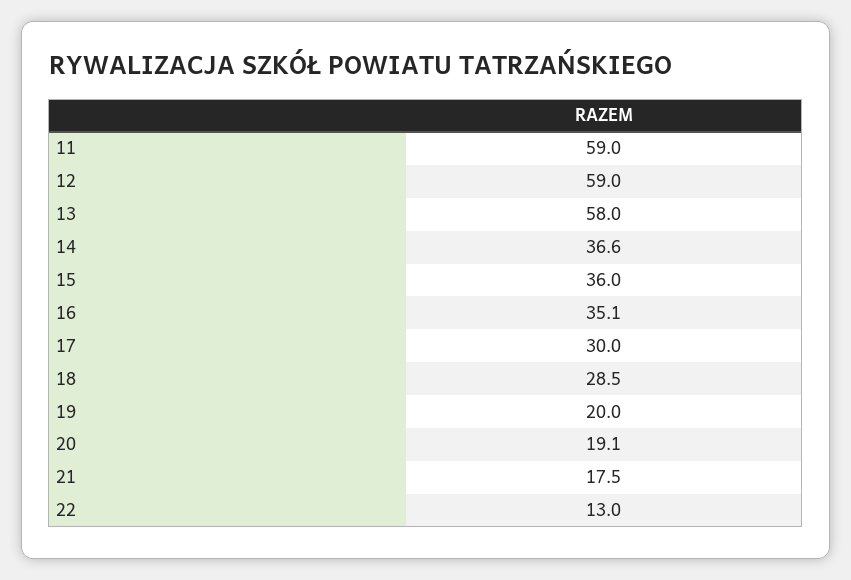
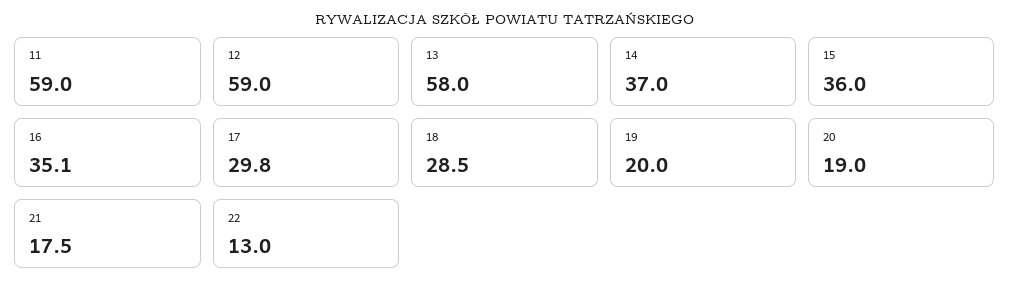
14: 36.6 -> 37
17: 30 -> 29.8
20: 19.1 -> 19

